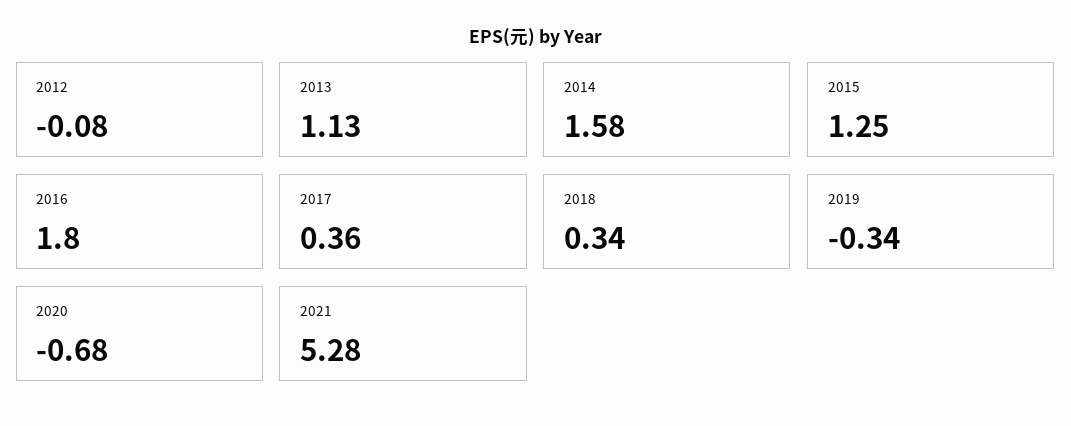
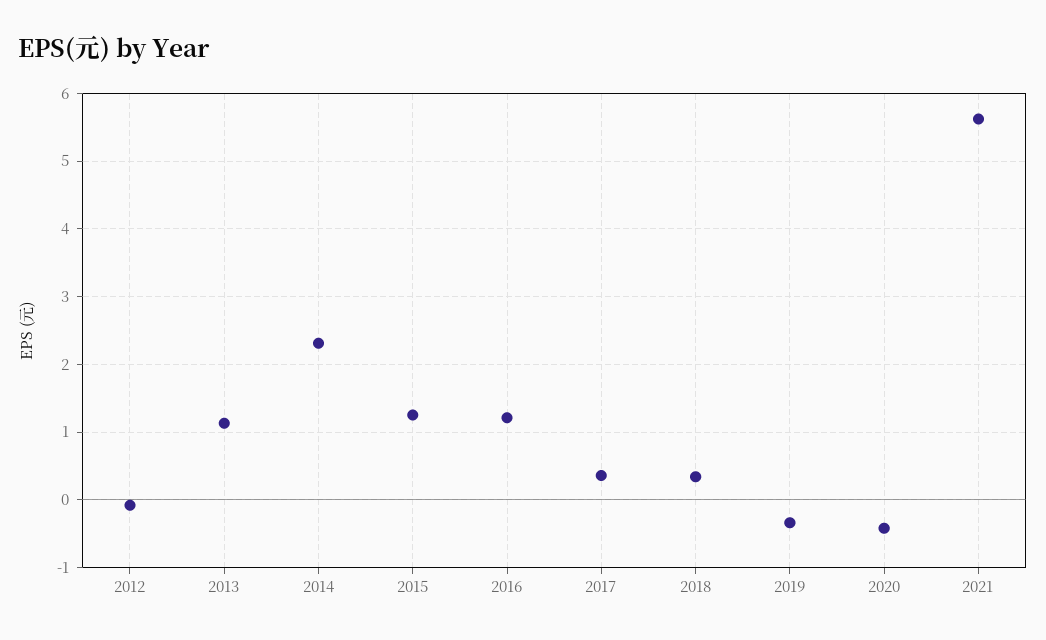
2014: 1.58 -> 2.3
2016: 1.8 -> 1.2
2020: -0.68 -> -0.4
2021: 5.28 -> 5.6

